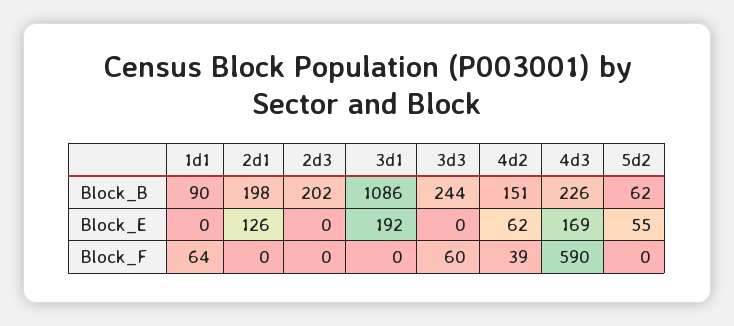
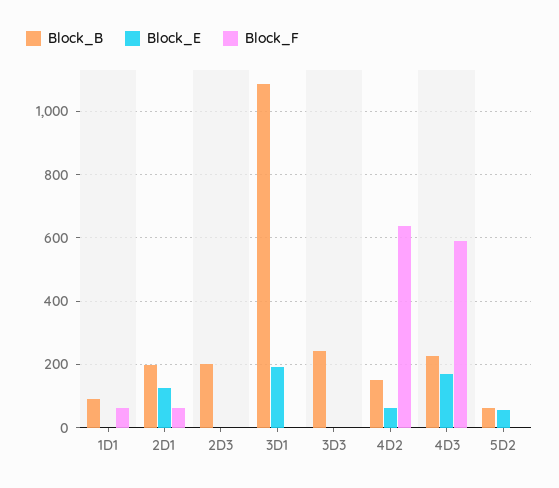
Block_F, 2d1: 0 -> 60
Block_F, 3d3: 60 -> 0
Block_F, 4d2: 39 -> 640

